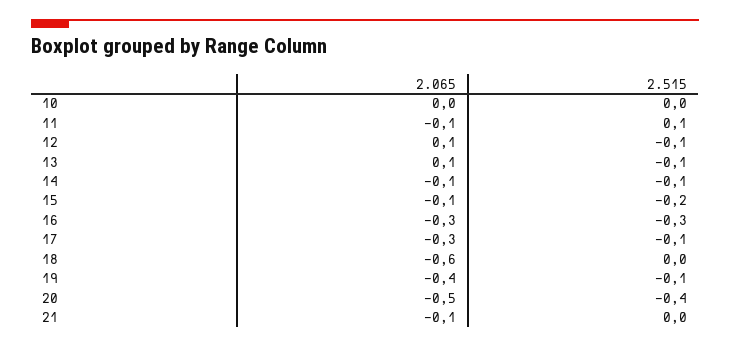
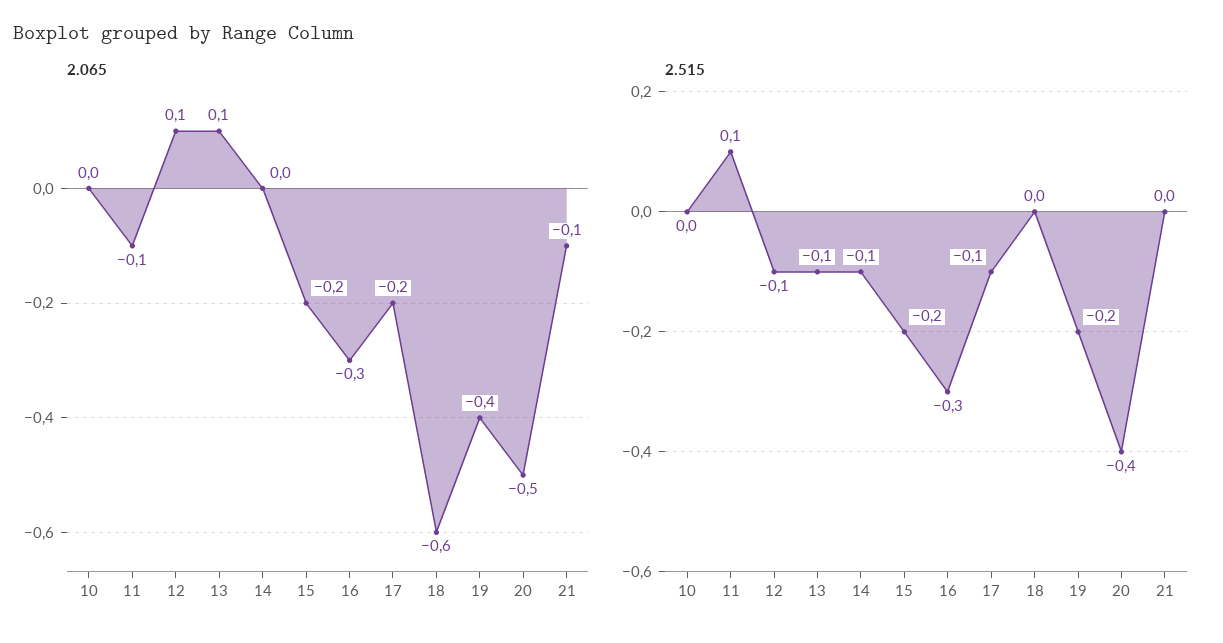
2.065, 14: -0.1 -> 0
2.065, 15: -0.1 -> -0.2
2.065, 17: -0.3 -> -0.2
2.515, 19: -0.1 -> -0.2

